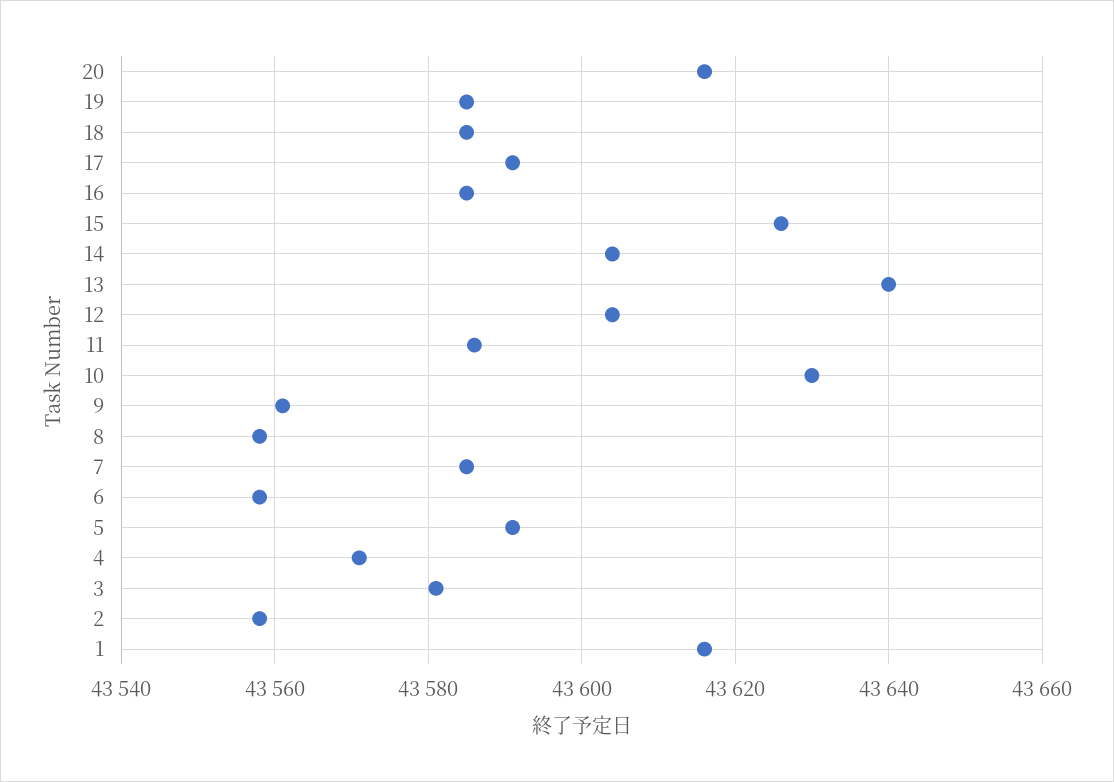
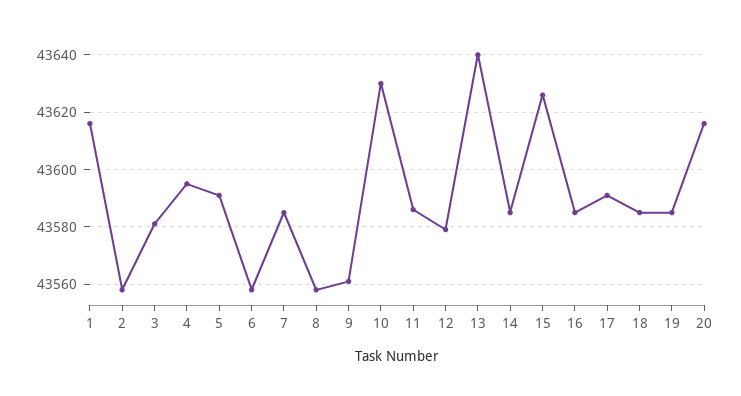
14: 43605 -> 43585
12: 43605 -> 43580
4: 43570 -> 43595

